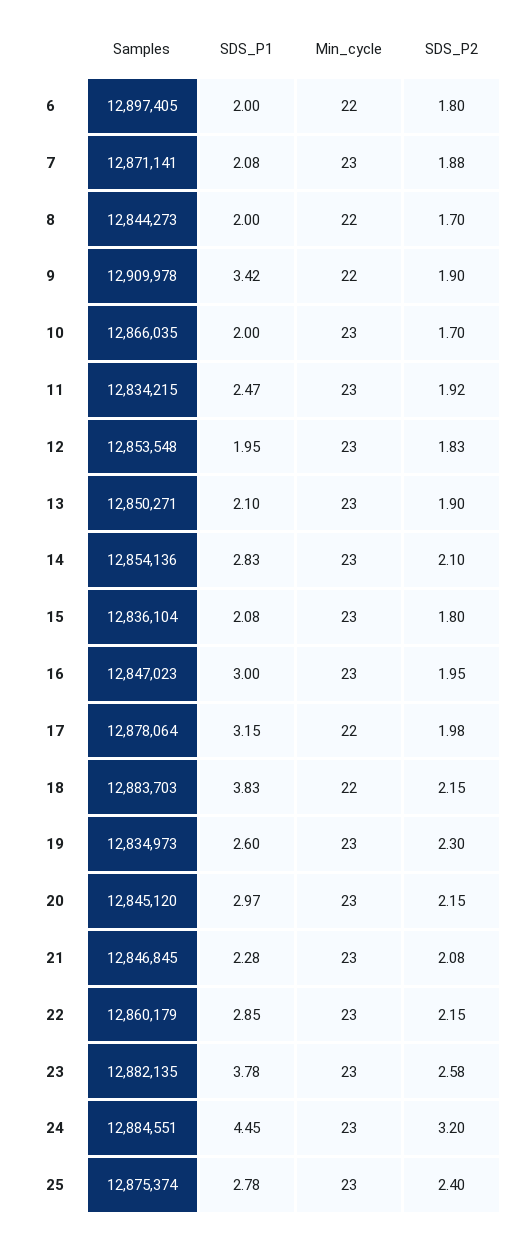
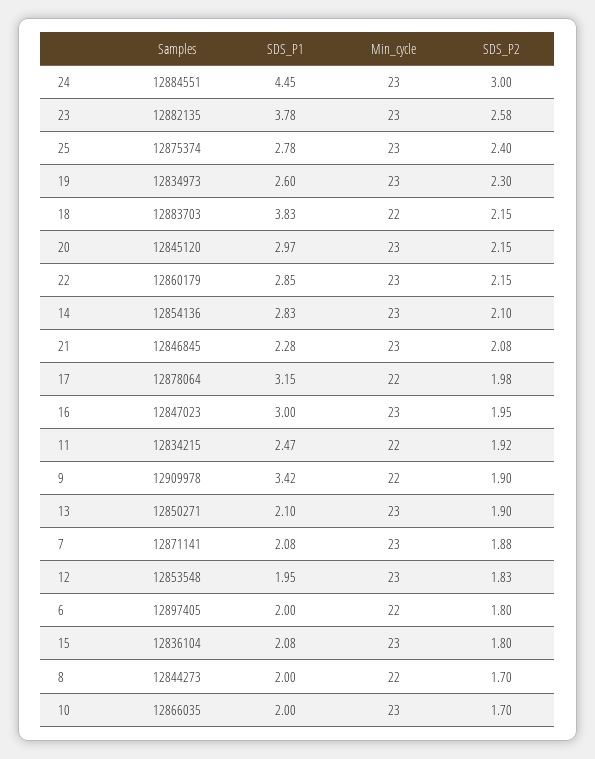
Min_cycle, 11: 23 -> 22
SDS_P2, 24: 3.2 -> 3

